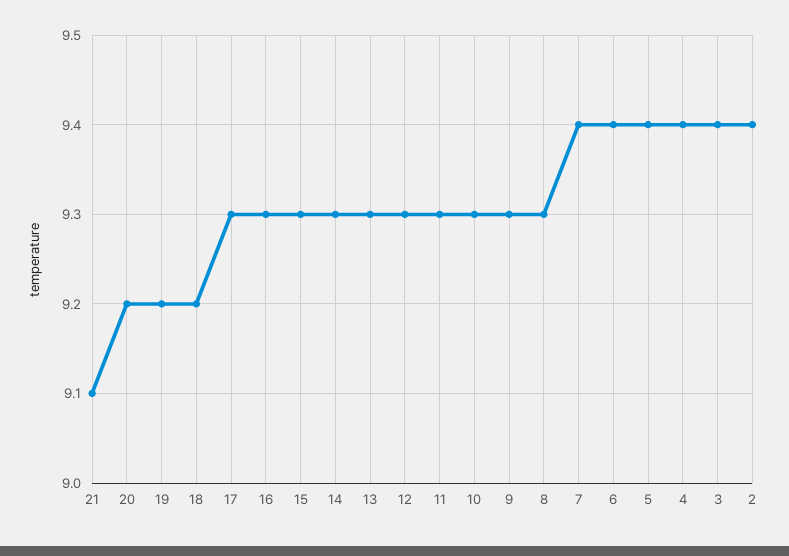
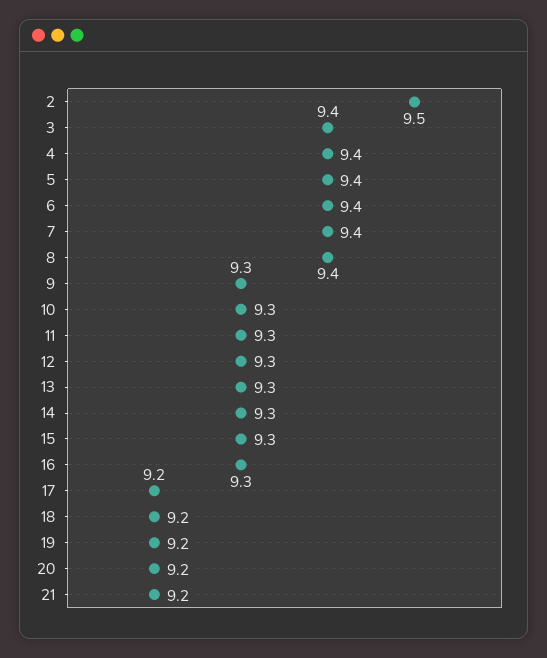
21: 9.1 -> 9.2
17: 9.3 -> 9.2
8: 9.3 -> 9.4
2: 9.4 -> 9.5

